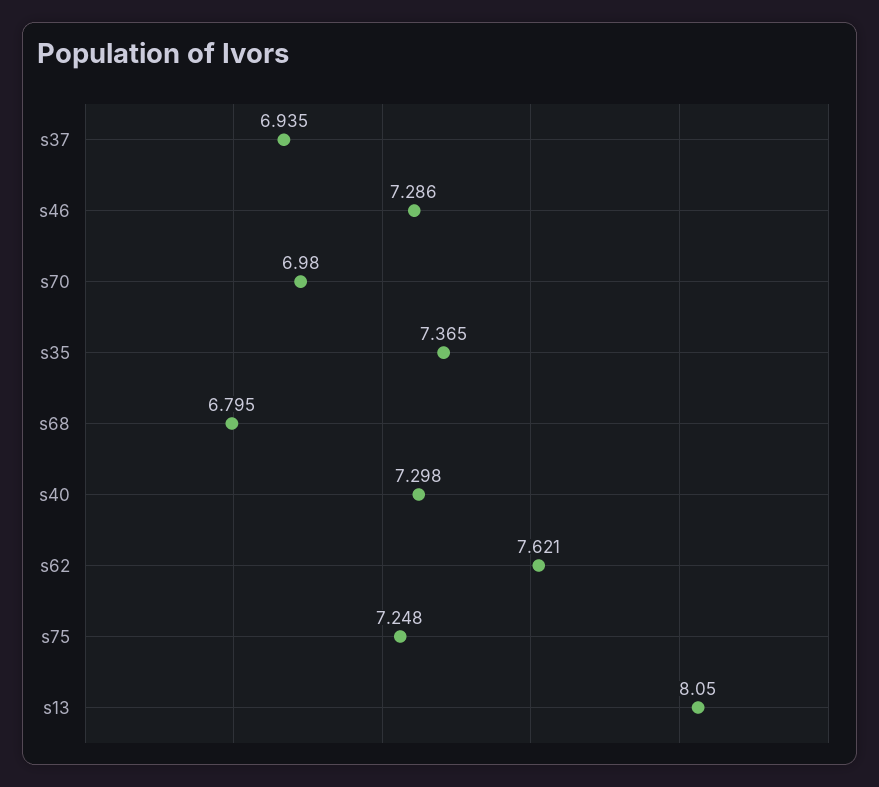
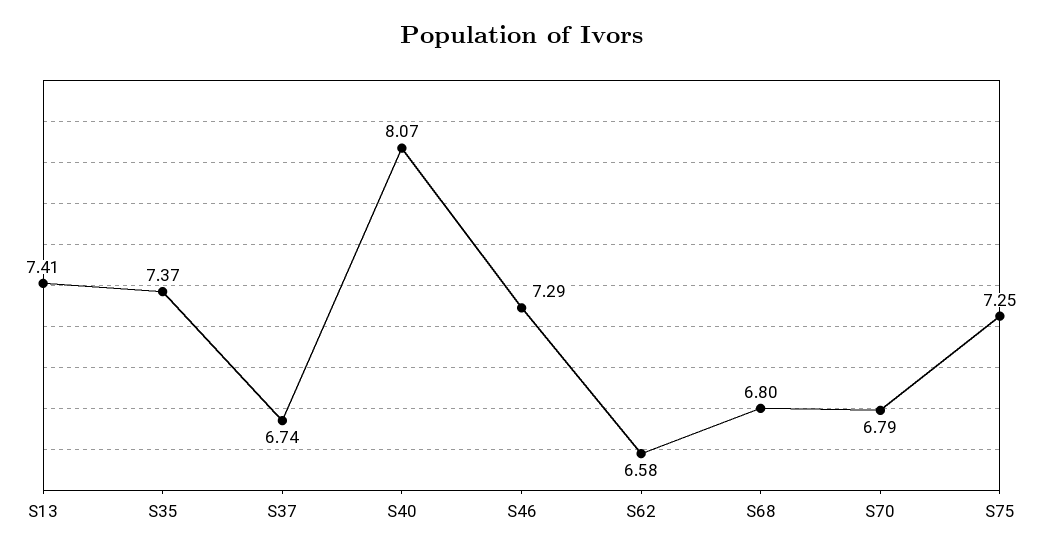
s37: 6.935 -> 6.74
s70: 6.98 -> 6.79
s40: 7.298 -> 8.07
s62: 7.621 -> 6.58
s13: 8.05 -> 7.41

